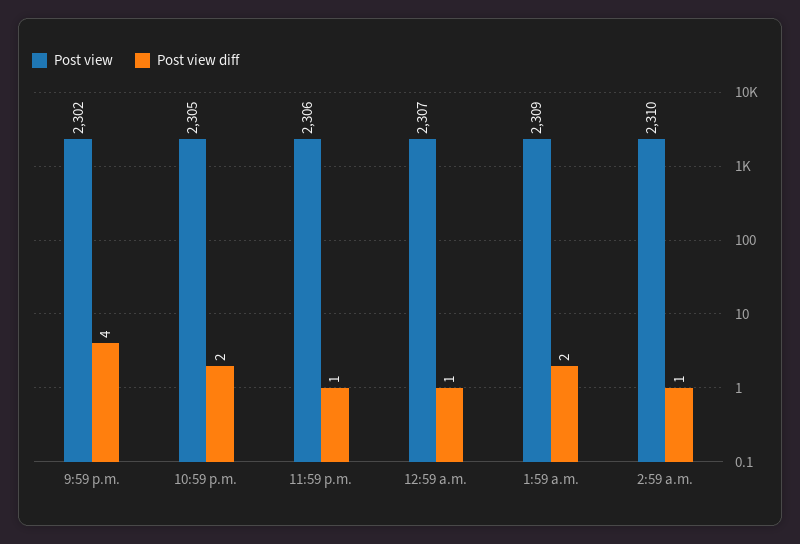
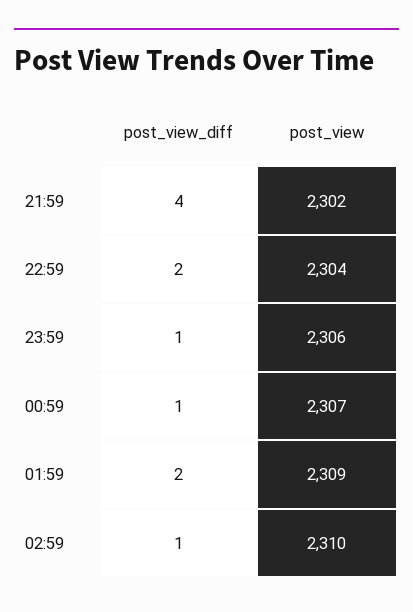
Post view, 10:59 p.m.: 2305 -> 2304

